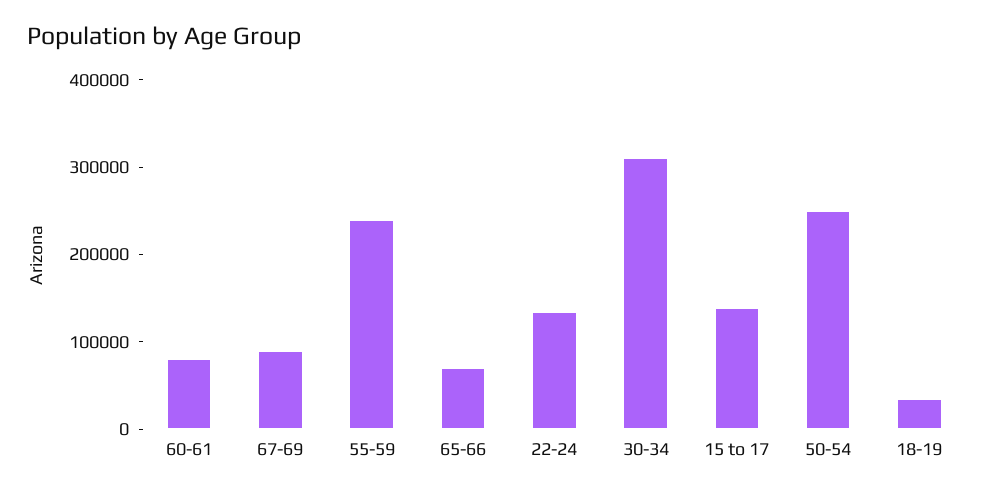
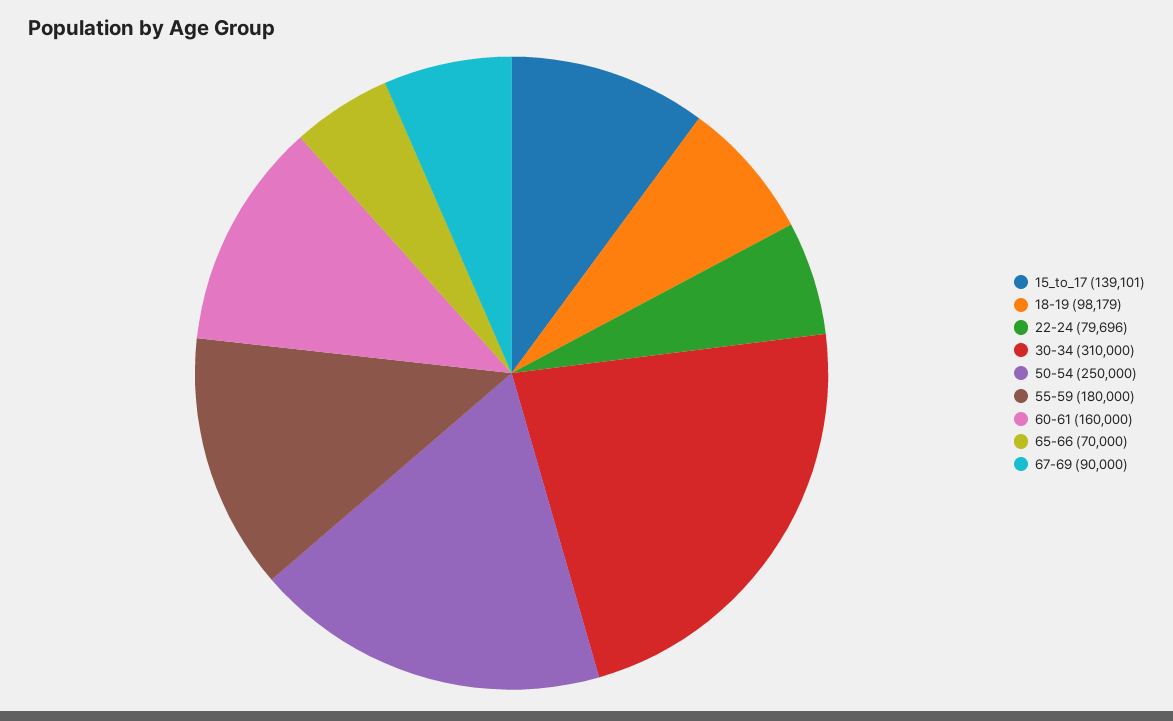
60-61: 80000 -> 160000
55-59: 240000 -> 180000
22-24: 140000 -> 79696
18-19: 40000 -> 98179

